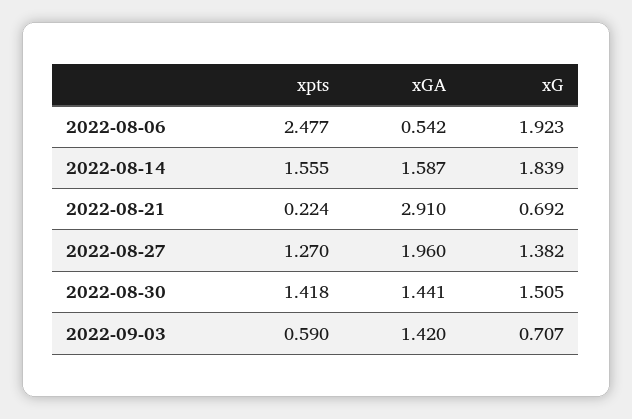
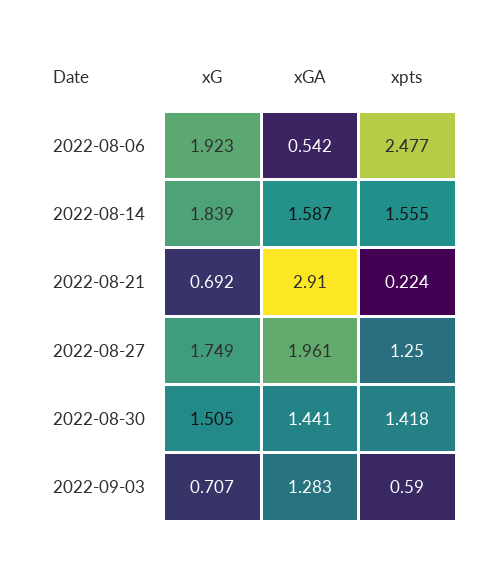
xpts, 2022-08-27: 1.27 -> 1.25
xGA, 2022-08-27: 1.96 -> 1.961
xG, 2022-08-27: 1.382 -> 1.749
xGA, 2022-09-03: 1.42 -> 1.283

